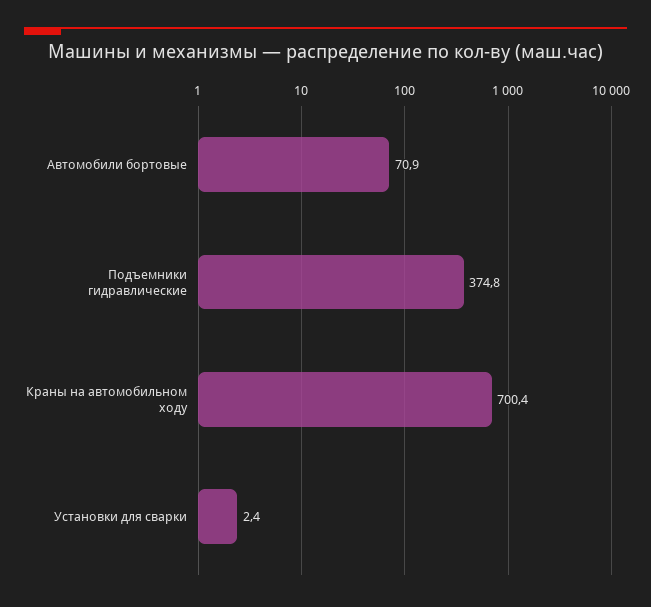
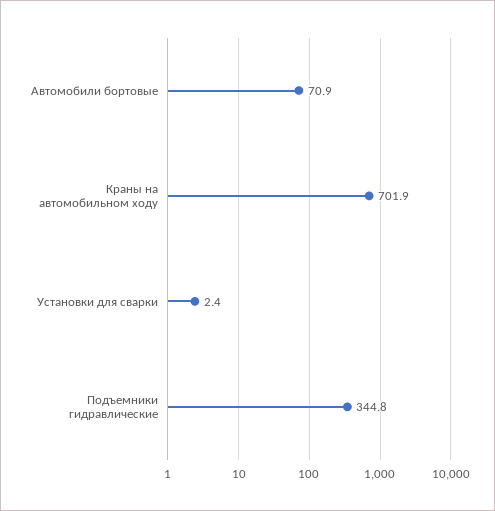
Подъемники гидравлические: 374.8 -> 344.8
Краны на автомобильном ходу: 700.4 -> 701.9

